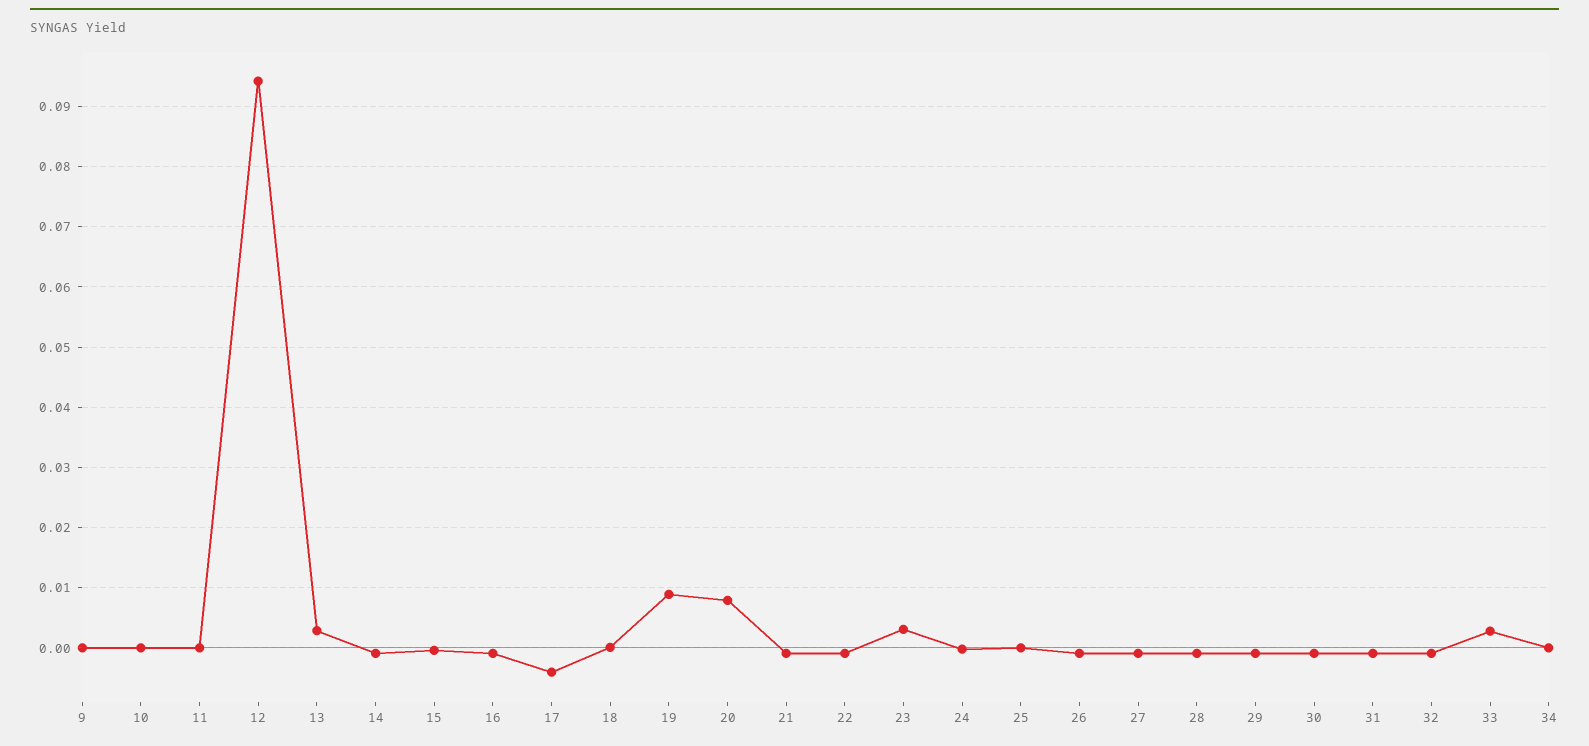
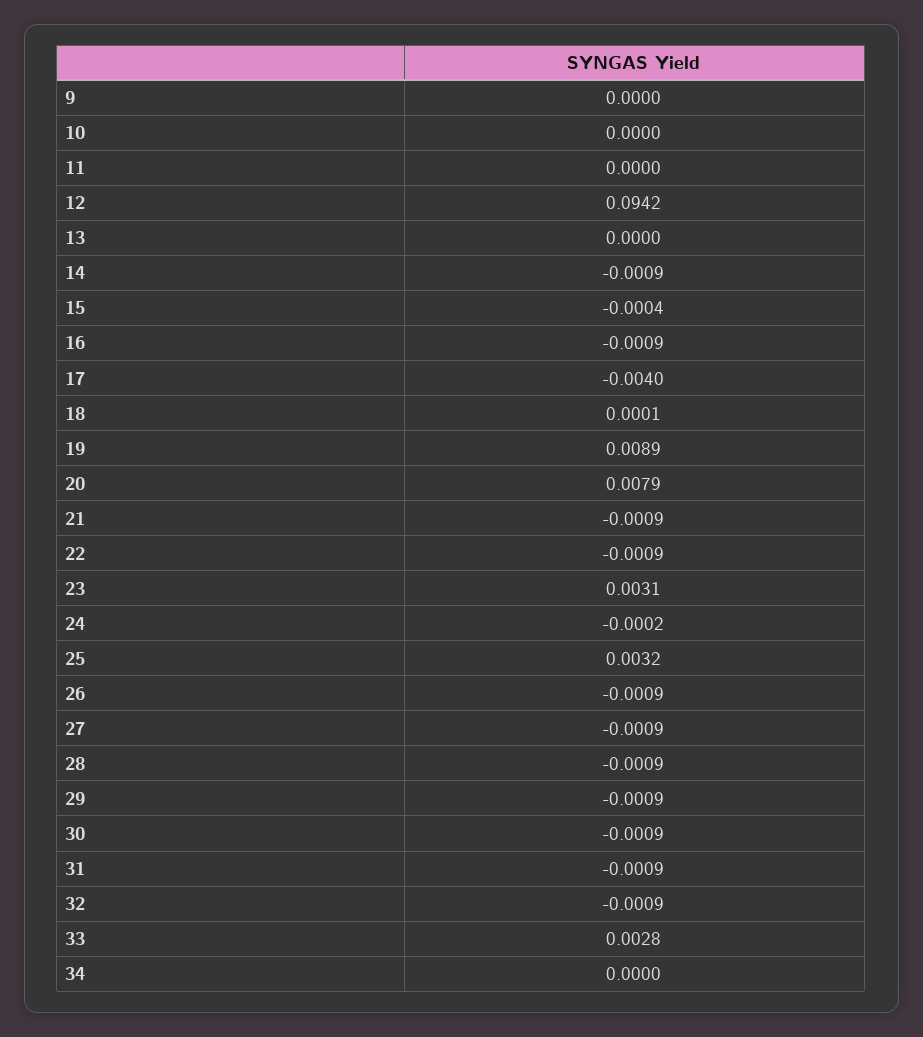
13: 0.003 -> 0
25: 0 -> 0.0032

